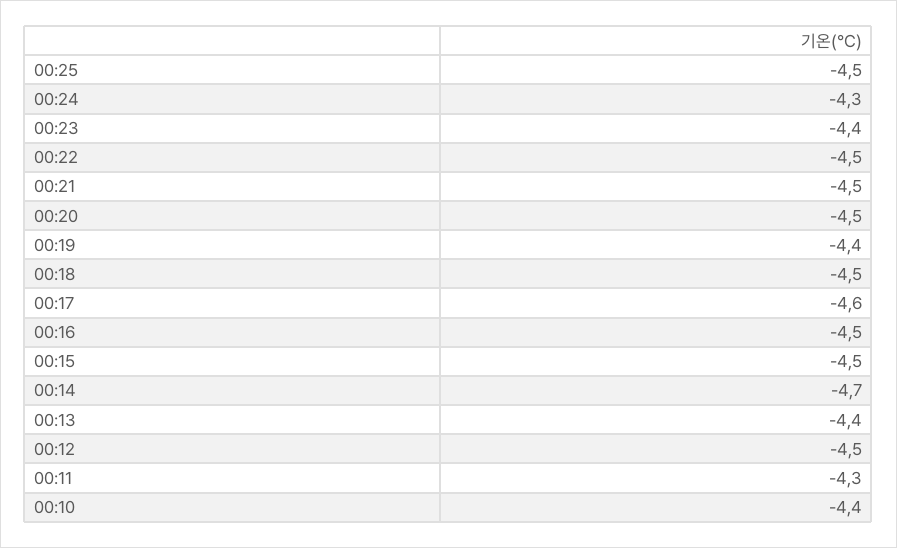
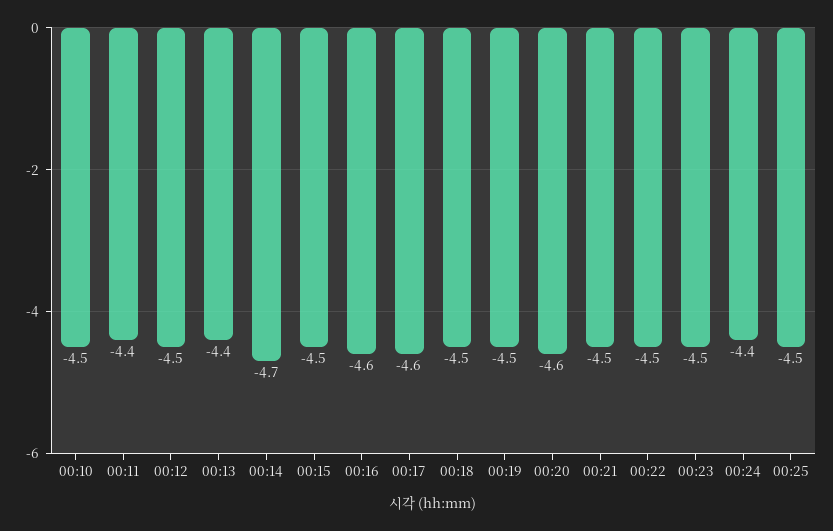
00:24: -4.3 -> -4.4
00:23: -4.4 -> -4.5
00:20: -4.5 -> -4.6
00:19: -4.4 -> -4.5
00:16: -4.5 -> -4.6
00:11: -4.3 -> -4.4
00:10: -4.4 -> -4.5

